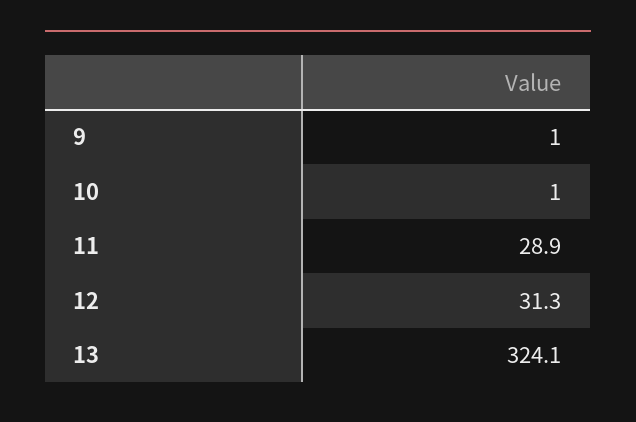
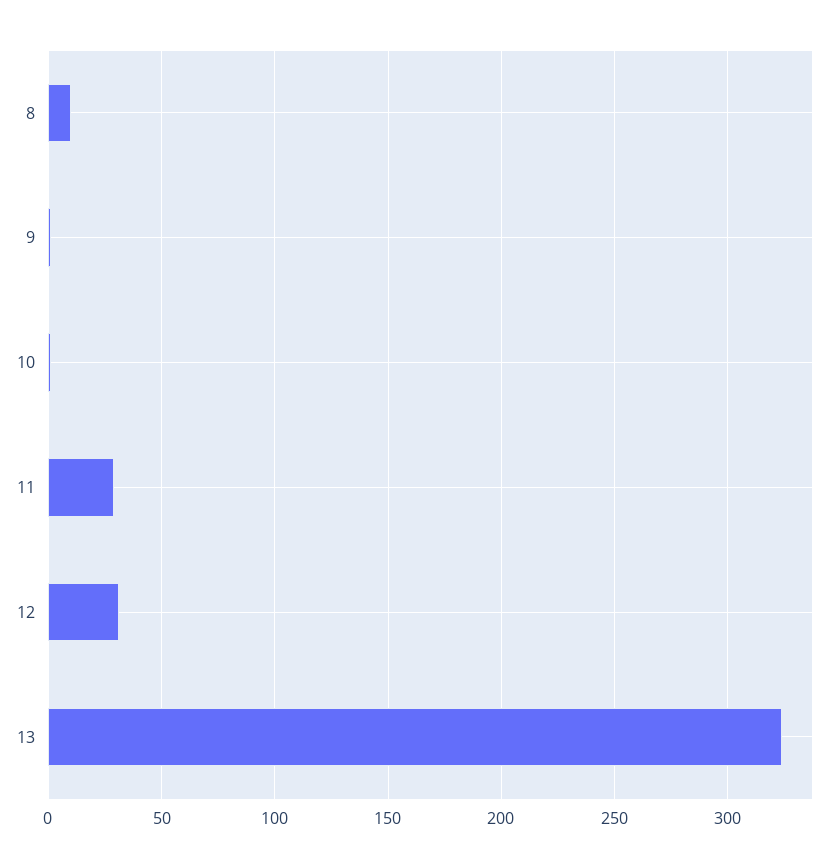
8: none -> 10

